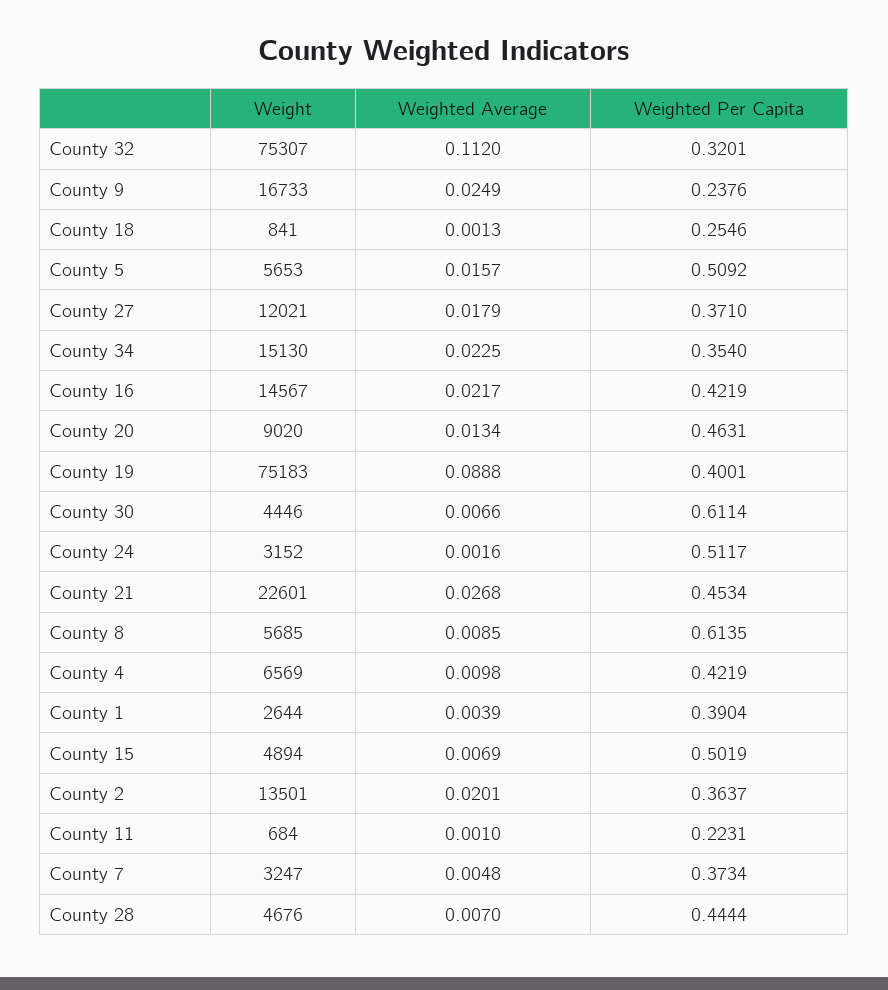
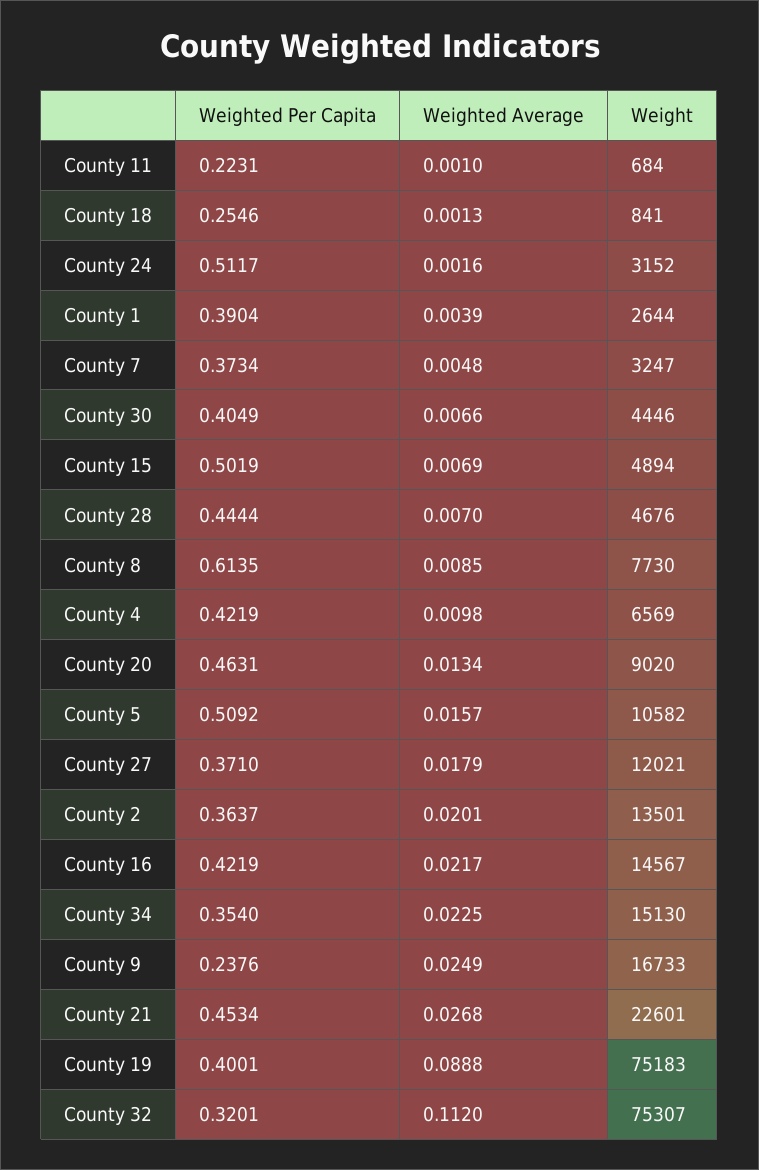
Weight, County 5: 5653 -> 10582
Weighted Per Capita, County 30: 0.6114 -> 0.4049
Weight, County 8: 5685 -> 7730

